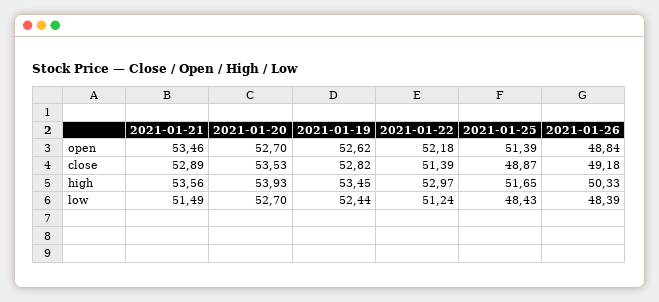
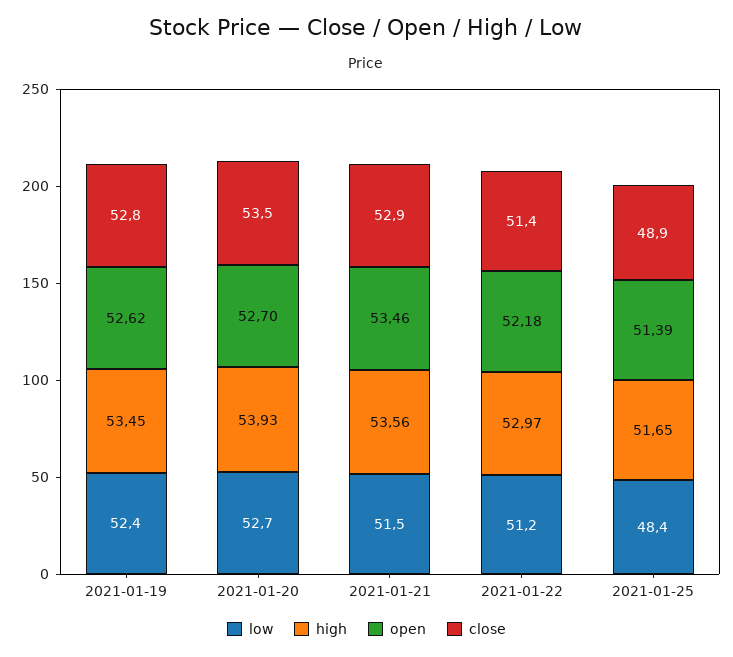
open, 2021-01-26: 48.84 -> none
close, 2021-01-26: 49.18 -> none
high, 2021-01-26: 50.33 -> none
low, 2021-01-26: 48.39 -> none

